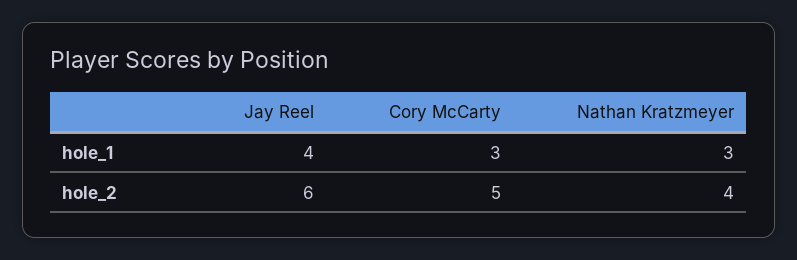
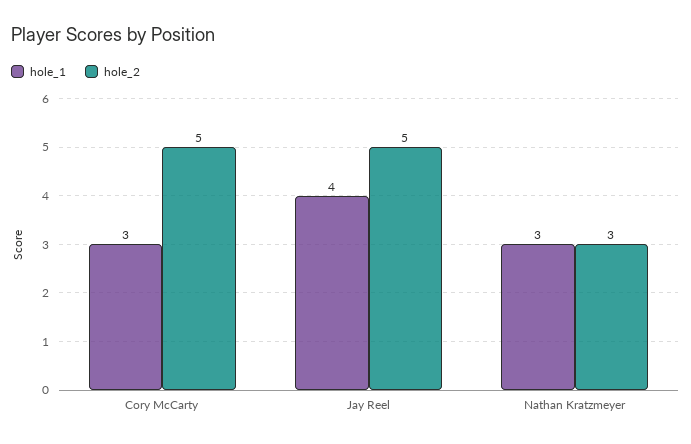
hole_2, Jay Reel: 6 -> 5
hole_2, Nathan Kratzmeyer: 4 -> 3

